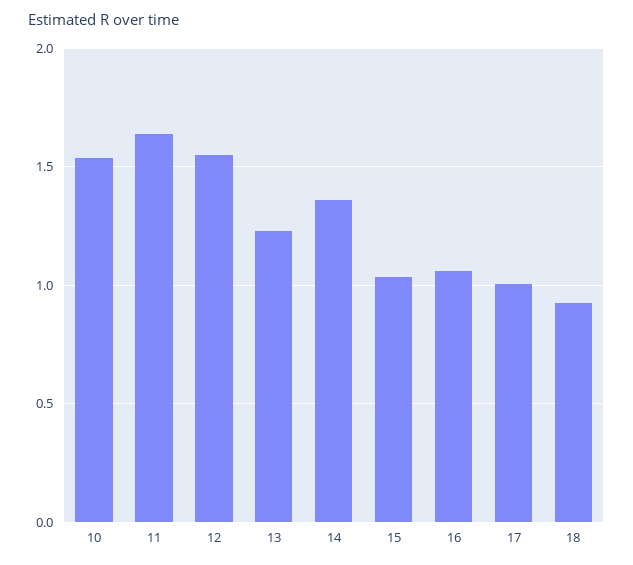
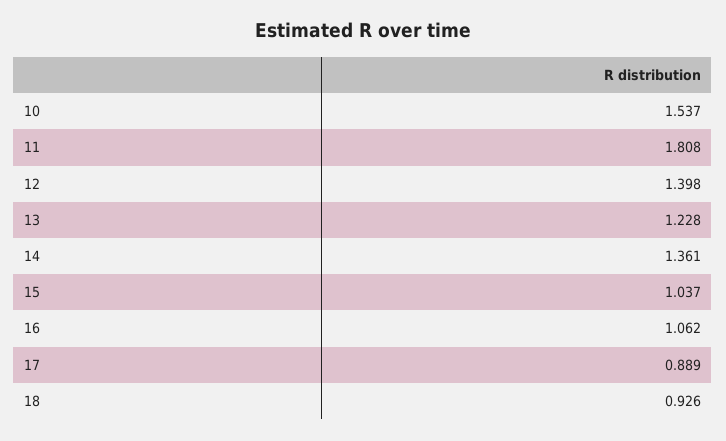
11: 1.65 -> 1.808
12: 1.55 -> 1.398
17: 1 -> 0.889

